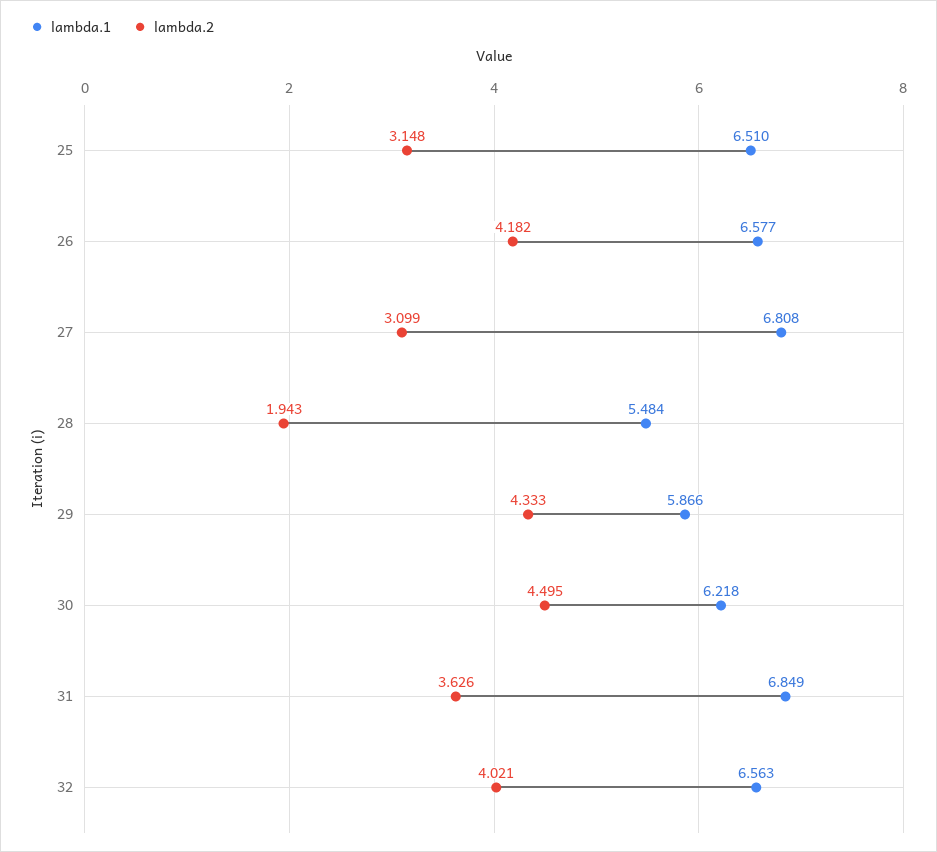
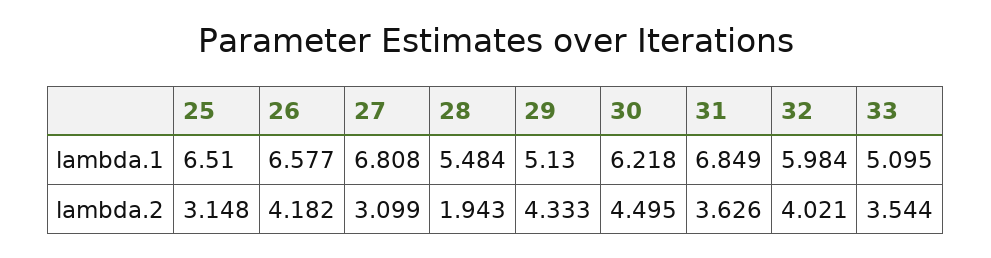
lambda.1, 29: 5.866 -> 5.13
lambda.1, 32: 6.563 -> 5.984
lambda.1, 33: none -> 5.095
lambda.2, 33: none -> 3.544

